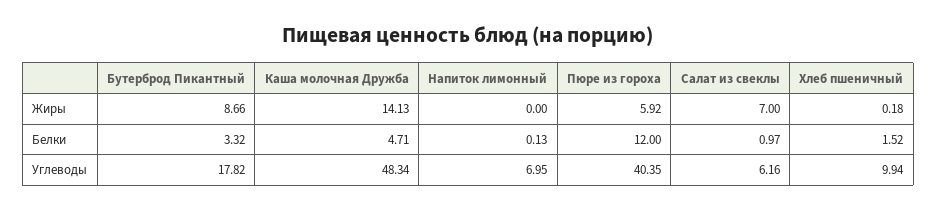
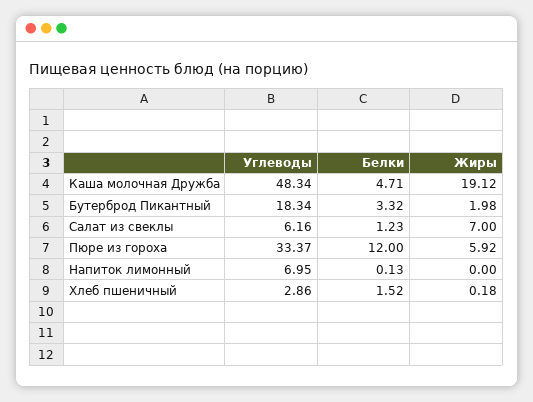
Бутерброд Пикантный, Жиры: 8.66 -> 1.98
Каша молочная Дружба, Жиры: 14.13 -> 19.12
Салат из свеклы, Белки: 0.97 -> 1.23
Бутерброд Пикантный, Углеводы: 17.82 -> 18.34
Пюре из гороха, Углеводы: 40.35 -> 33.37
Хлеб пшеничный, Углеводы: 9.94 -> 2.86

